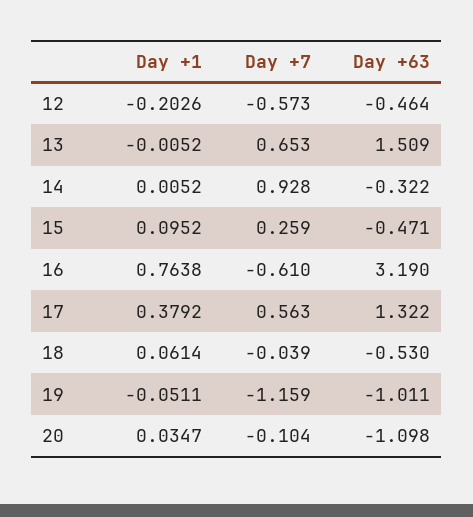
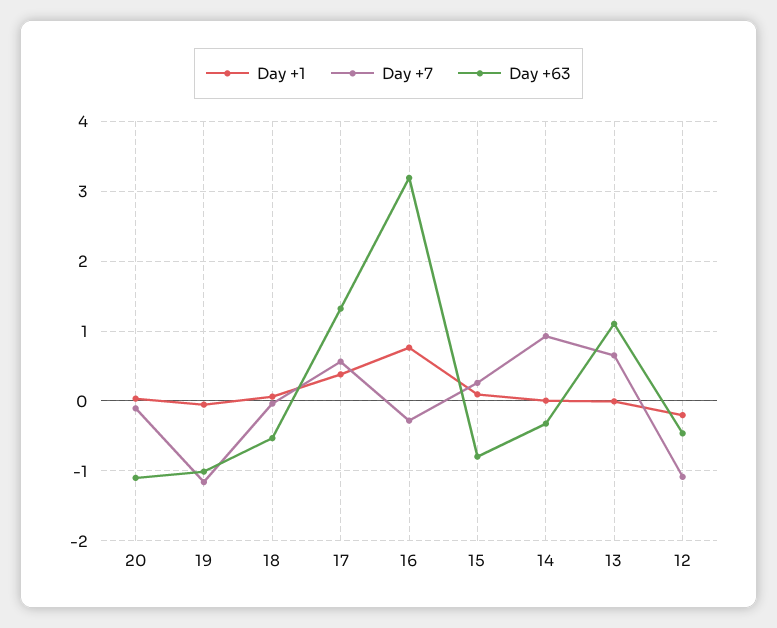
Day +7, 12: -0.573 -> -1.1
Day +63, 13: 1.509 -> 1.1
Day +63, 15: -0.471 -> -0.8
Day +7, 16: -0.61 -> -0.3

